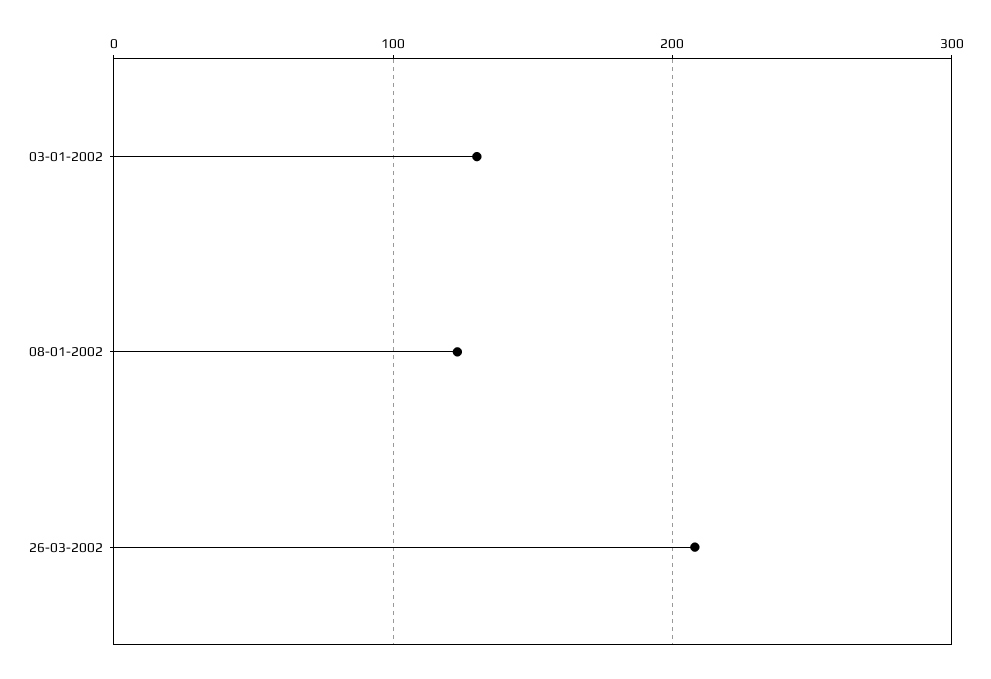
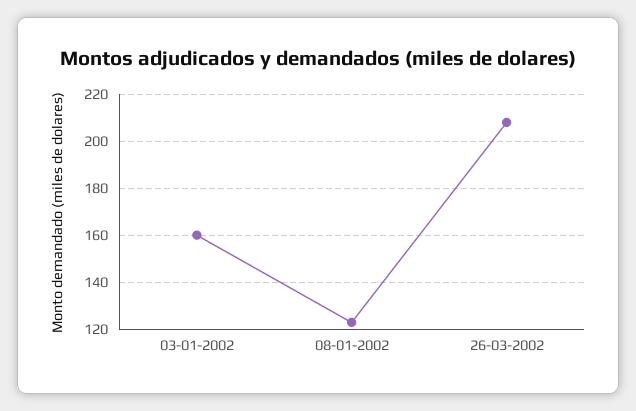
03-01-2002: 130 -> 160

